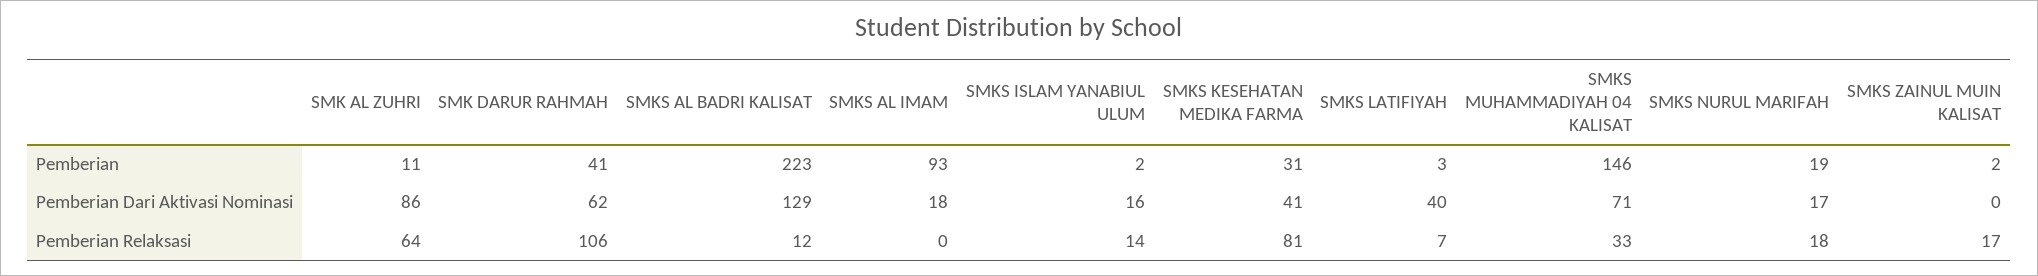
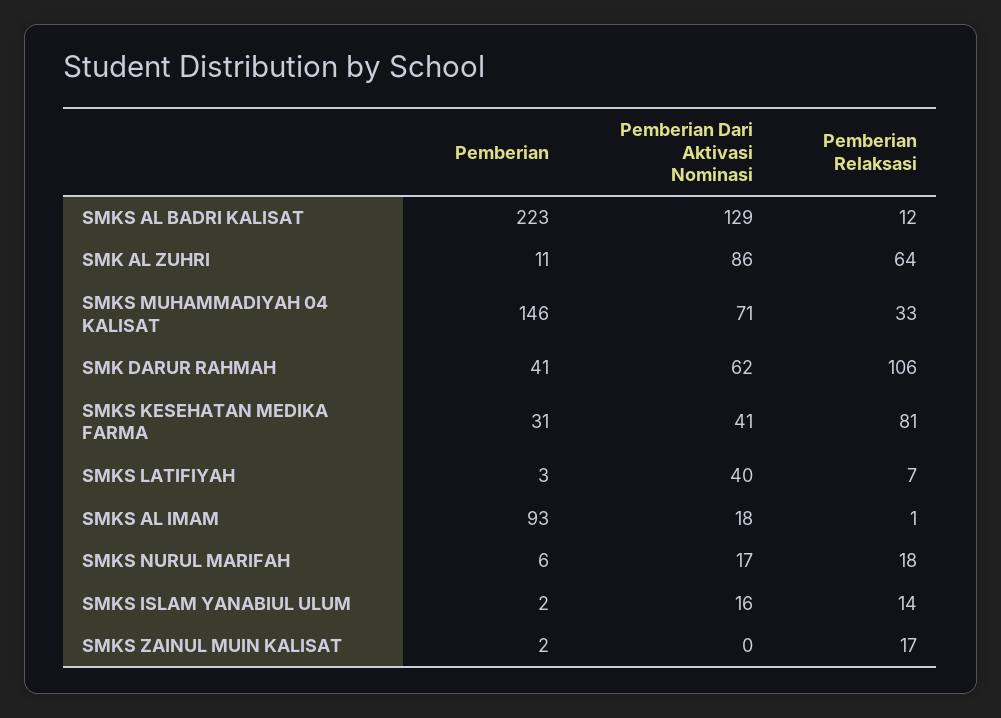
SMKS NURUL MARIFAH, Pemberian: 19 -> 6
SMKS AL IMAM, Pemberian Relaksasi: 0 -> 1

